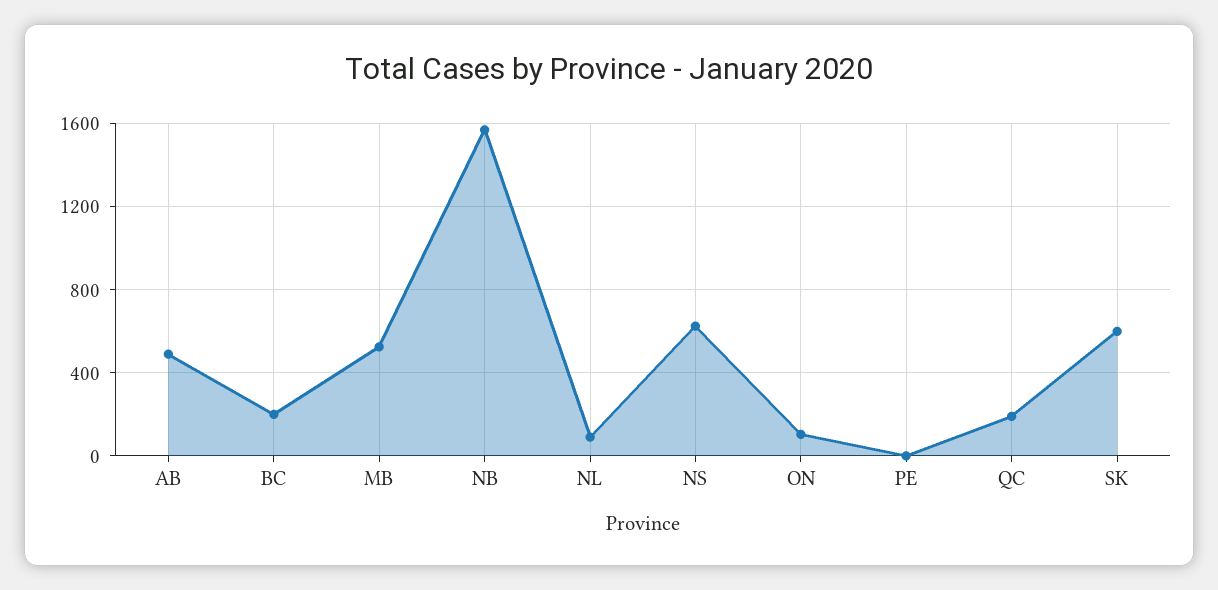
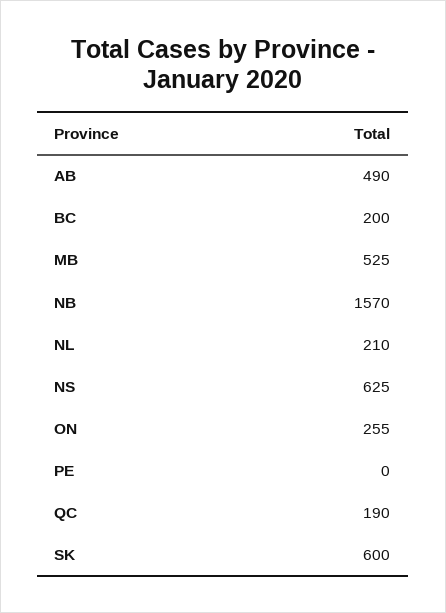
NL: 100 -> 210
ON: 100 -> 255

